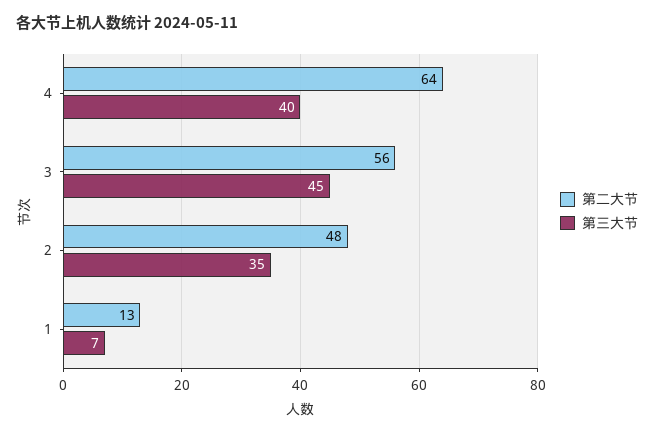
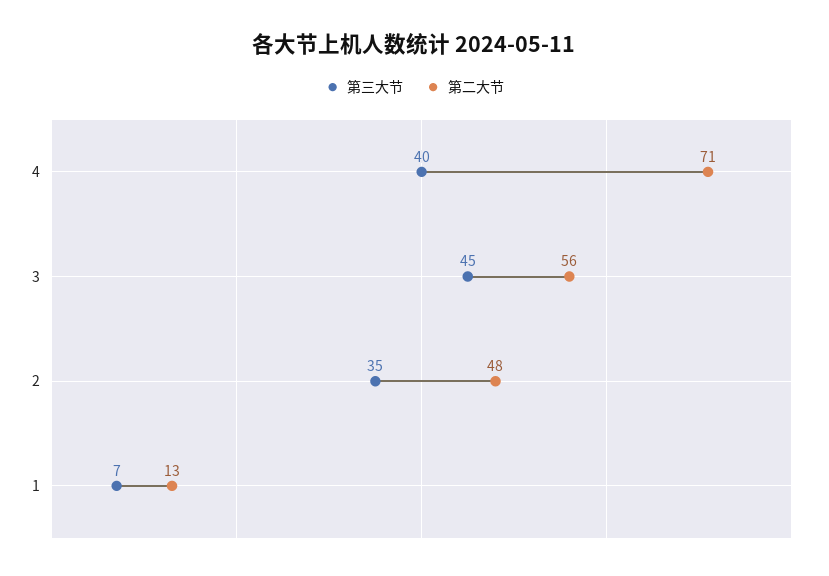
第二大节, 4: 64 -> 71

